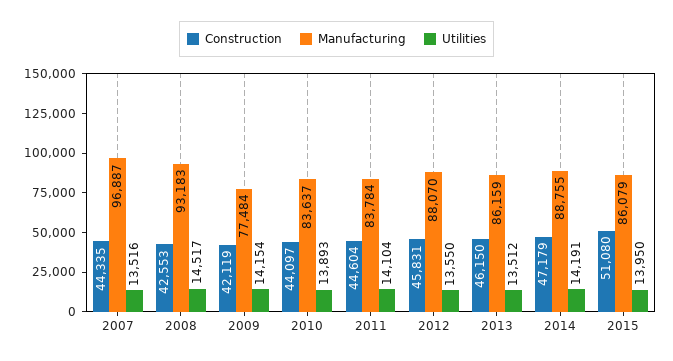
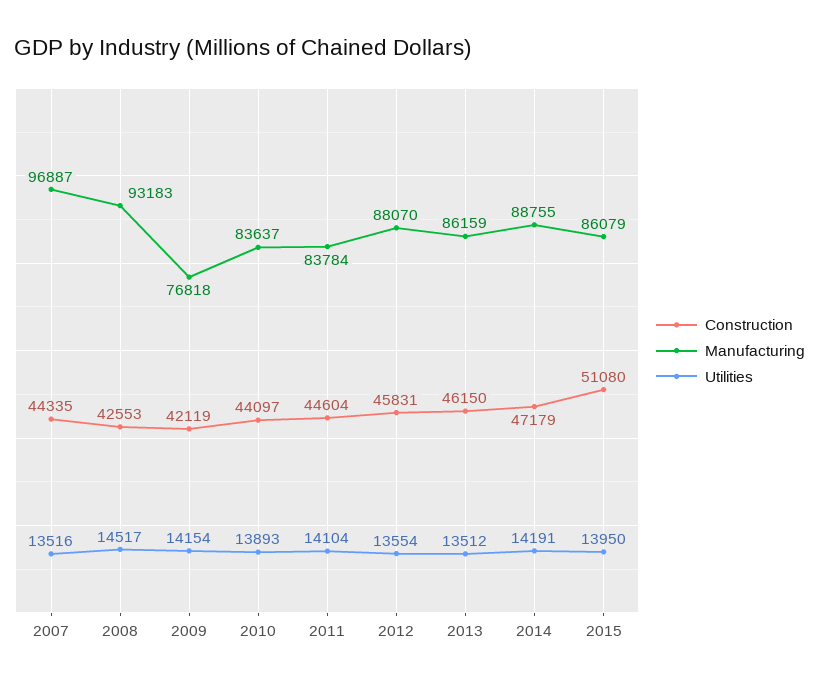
Manufacturing, 2009: 77484 -> 76818
Utilities, 2012: 13550 -> 13554

